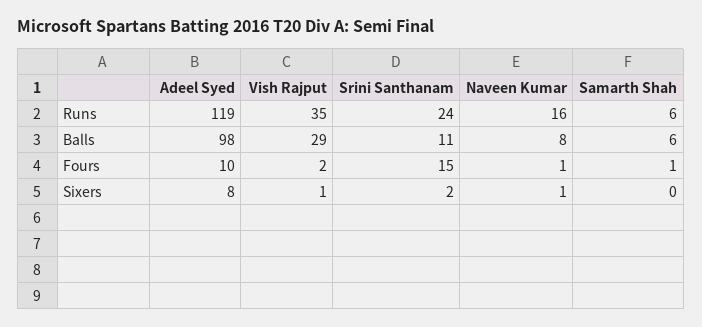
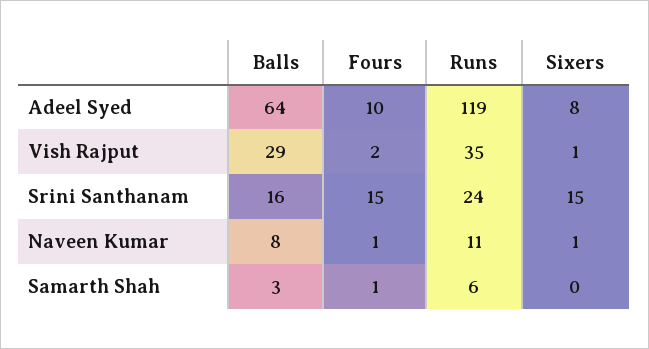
Naveen Kumar, Runs: 16 -> 11
Adeel Syed, Balls: 98 -> 64
Srini Santhanam, Balls: 11 -> 16
Samarth Shah, Balls: 6 -> 3
Srini Santhanam, Sixers: 2 -> 15

